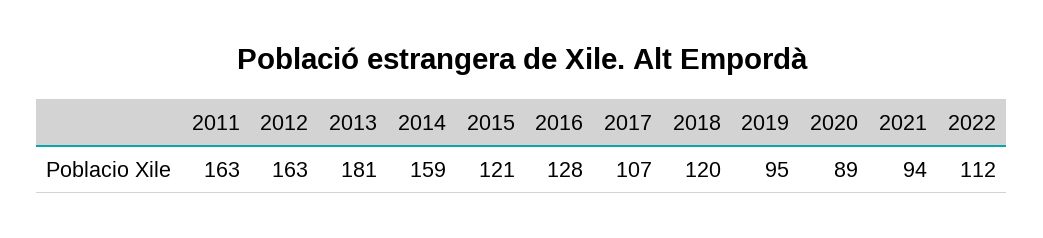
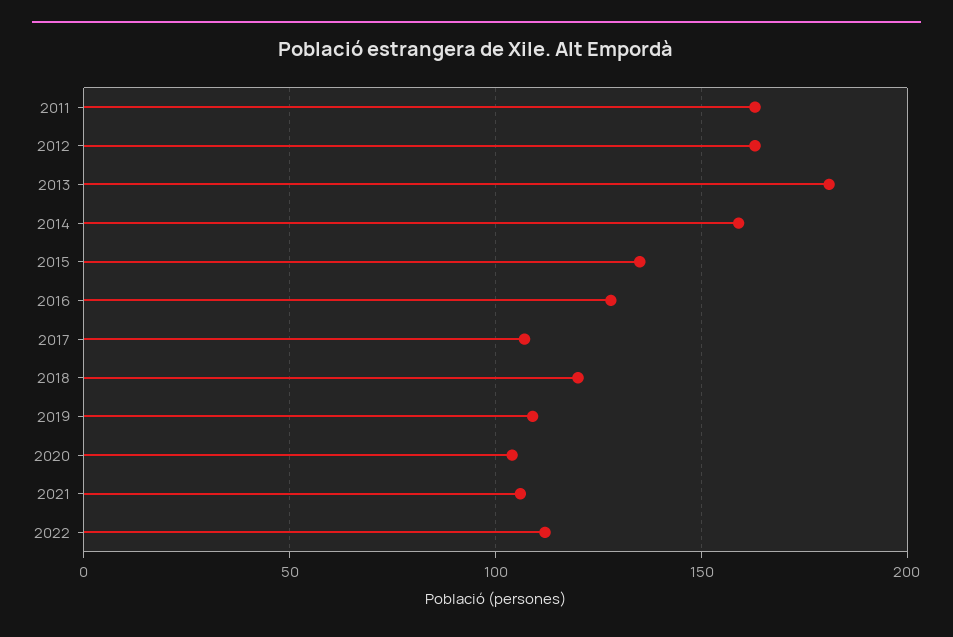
2015: 121 -> 135
2019: 95 -> 110
2020: 89 -> 105
2021: 94 -> 105

